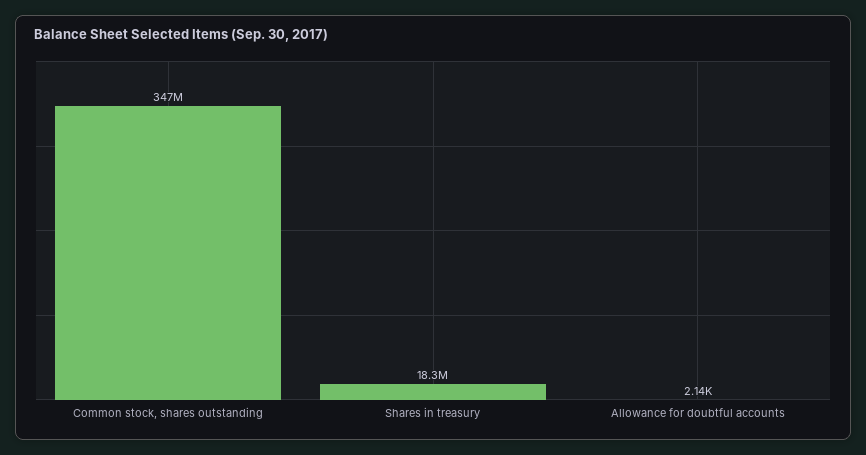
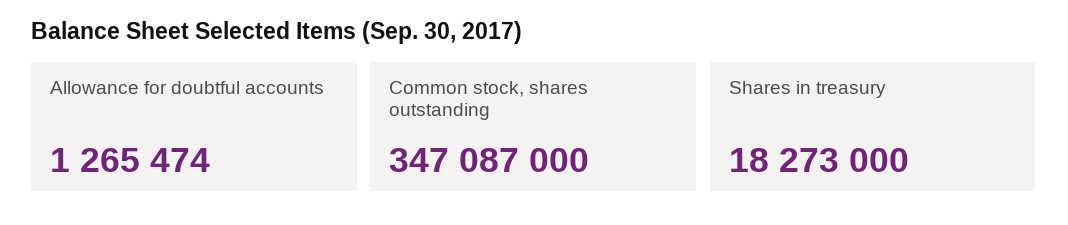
Allowance for doubtful accounts: 2140 -> 1265474

